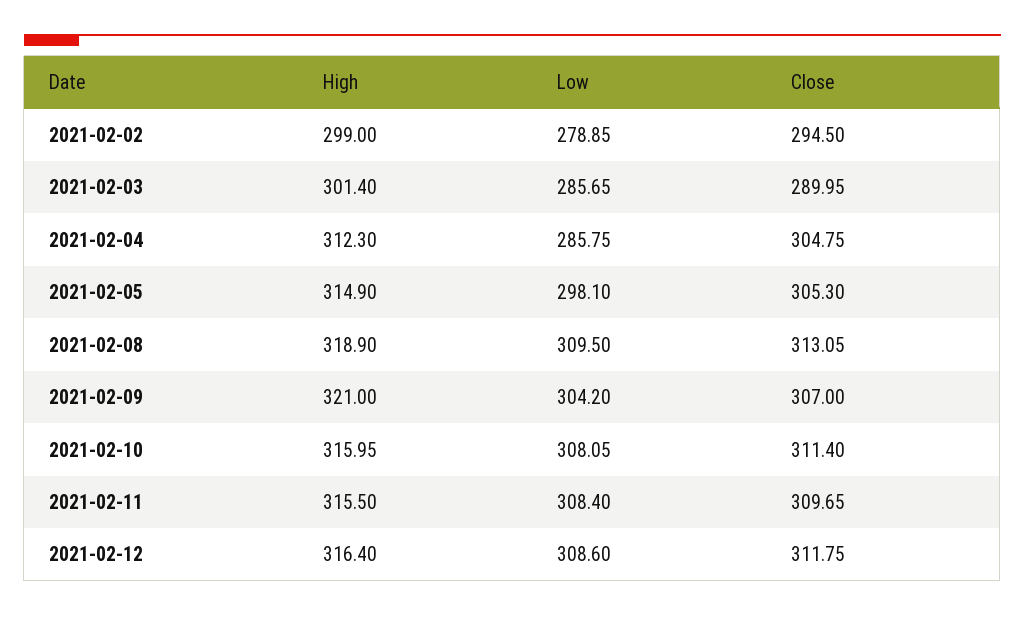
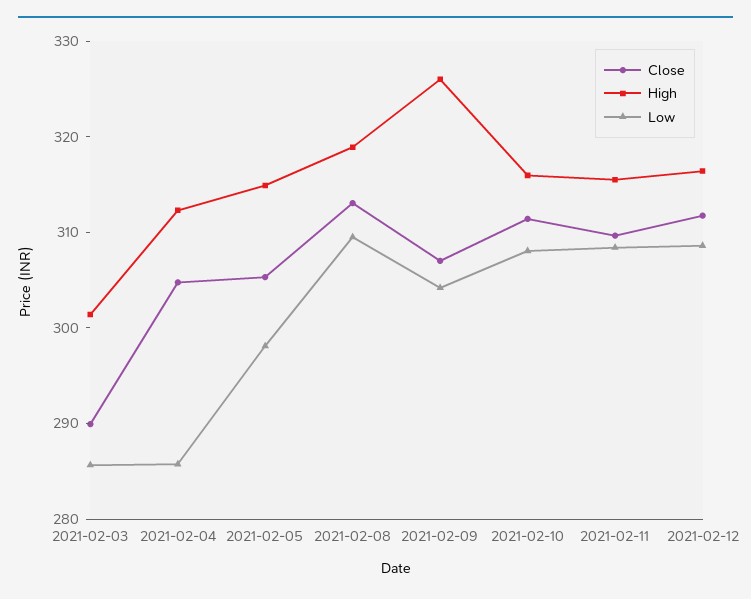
High, 2021-02-02: 299 -> none
Low, 2021-02-02: 278.85 -> none
Close, 2021-02-02: 294.5 -> none
High, 2021-02-09: 321 -> 326

